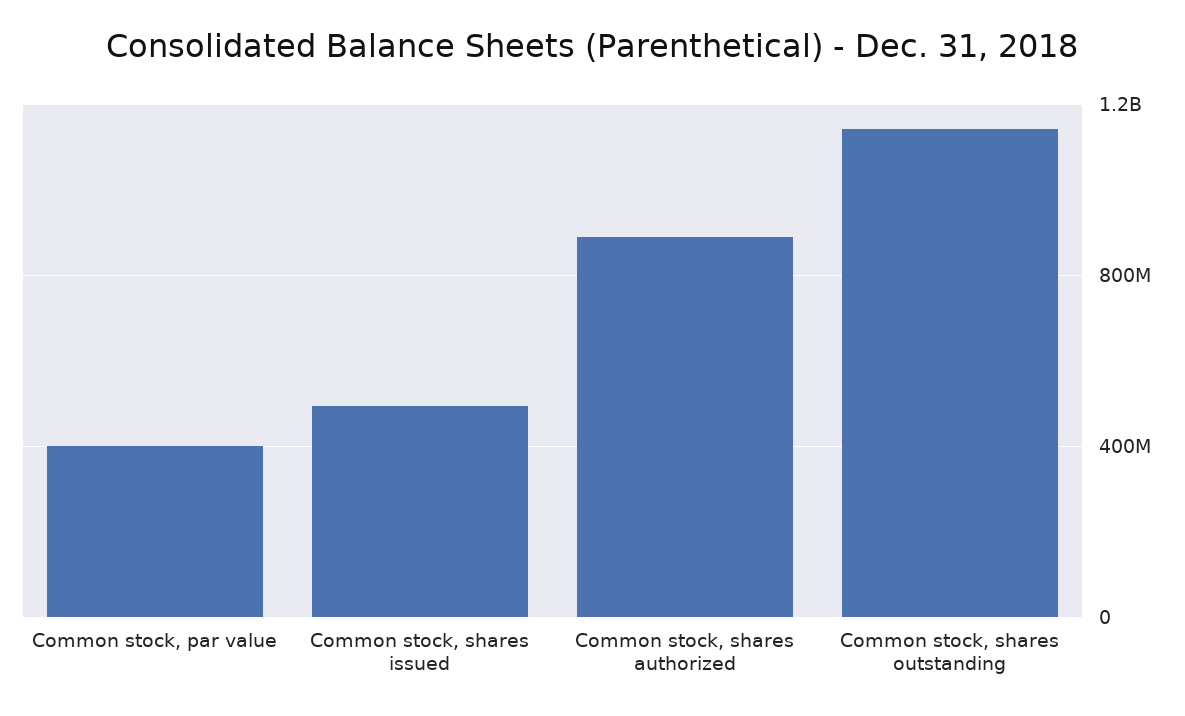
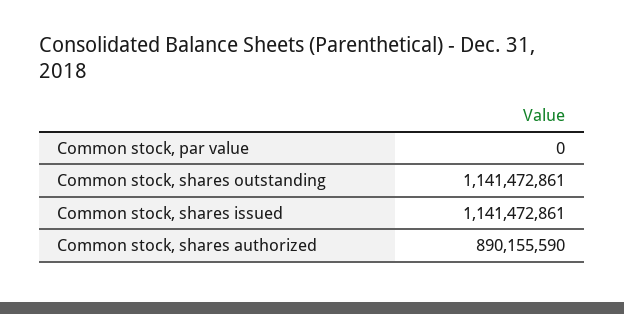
Common stock, par value: 400000000 -> 0
Common stock, shares issued: 500000000 -> 1141472861

